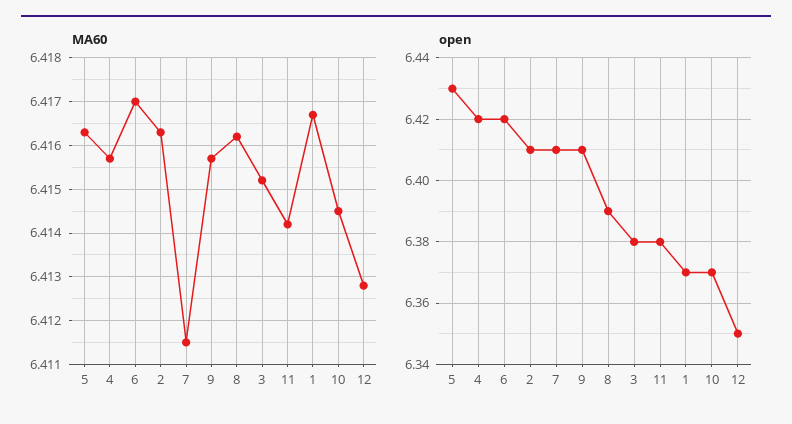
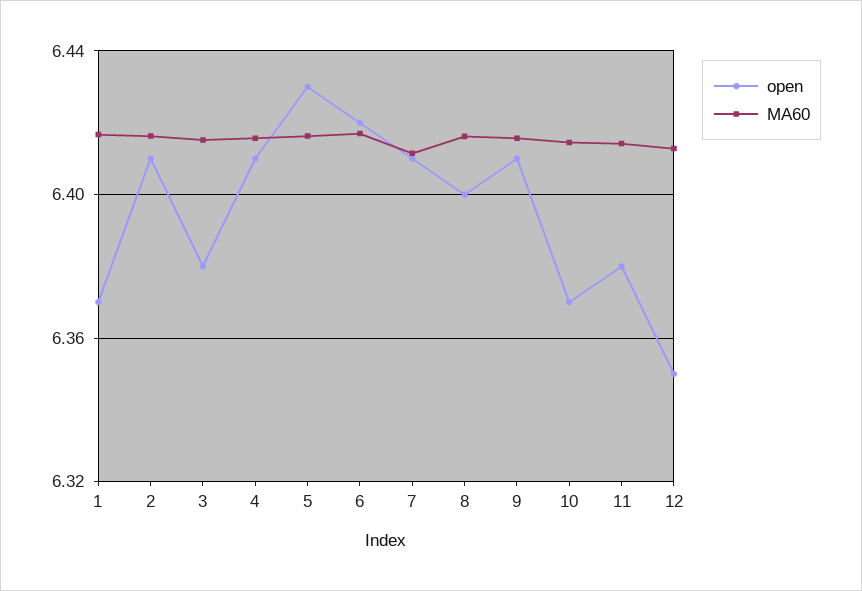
open, 4: 6.42 -> 6.41
open, 8: 6.39 -> 6.4

